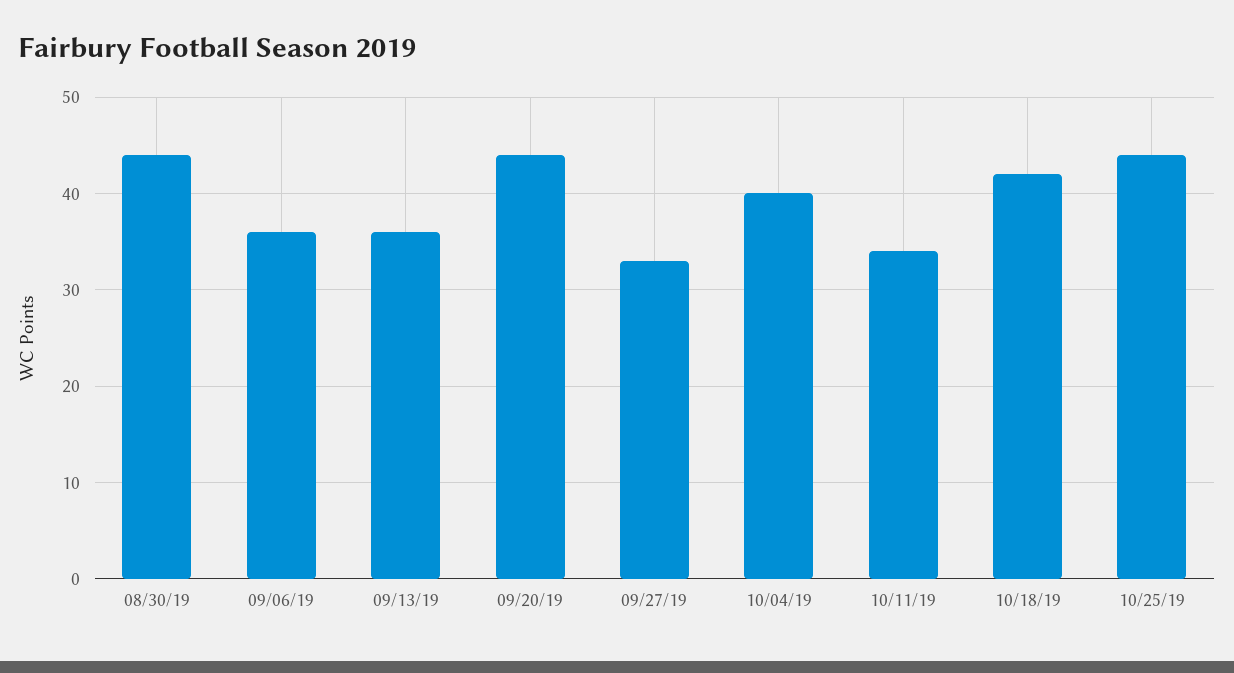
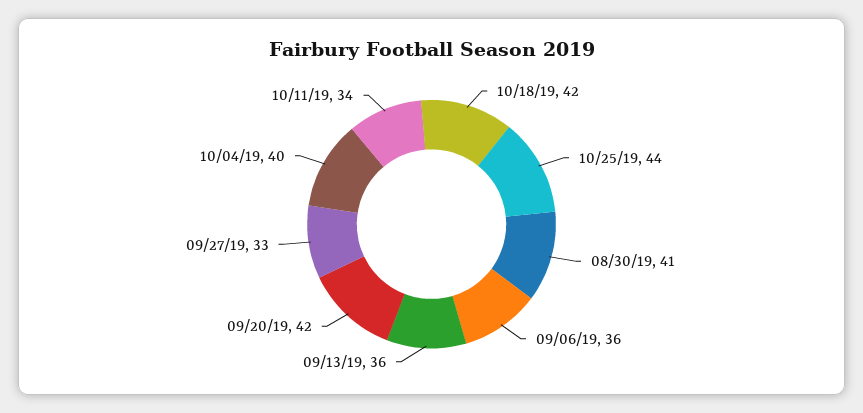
08/30/19: 44 -> 41
09/20/19: 44 -> 42

